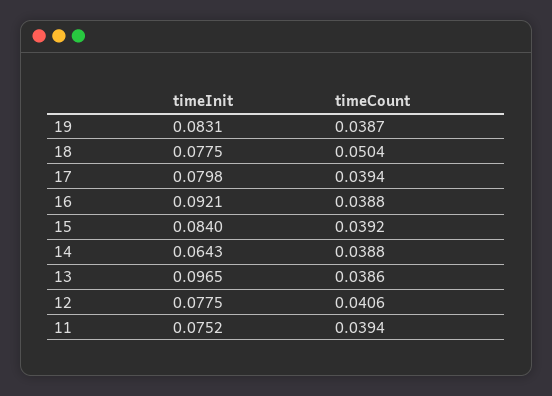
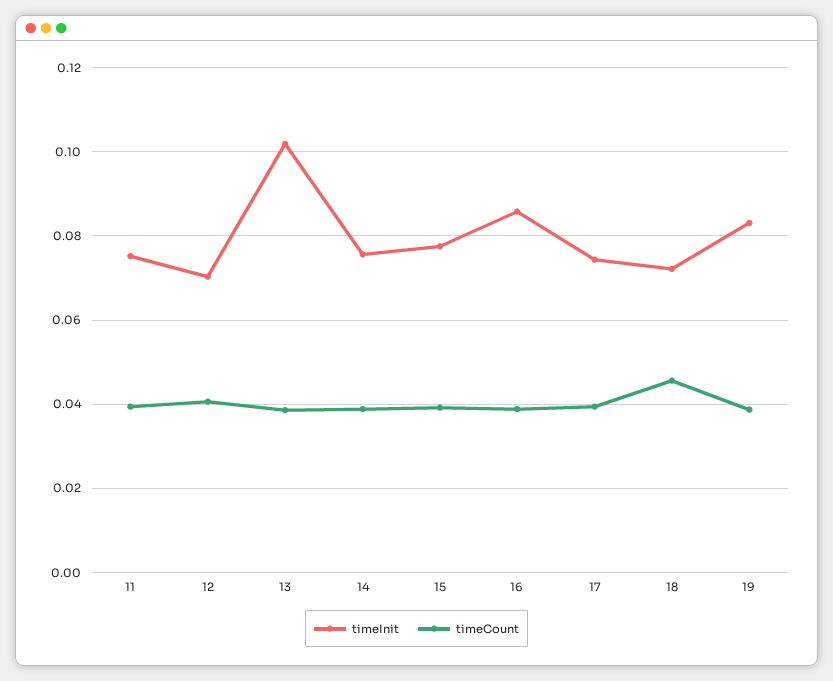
timeInit, 18: 0.0775 -> 0.072
timeCount, 18: 0.0504 -> 0.046
timeInit, 17: 0.0798 -> 0.074
timeInit, 16: 0.0921 -> 0.086
timeInit, 15: 0.084 -> 0.078
timeInit, 14: 0.0643 -> 0.076
timeInit, 13: 0.0965 -> 0.102
timeInit, 12: 0.0775 -> 0.07

